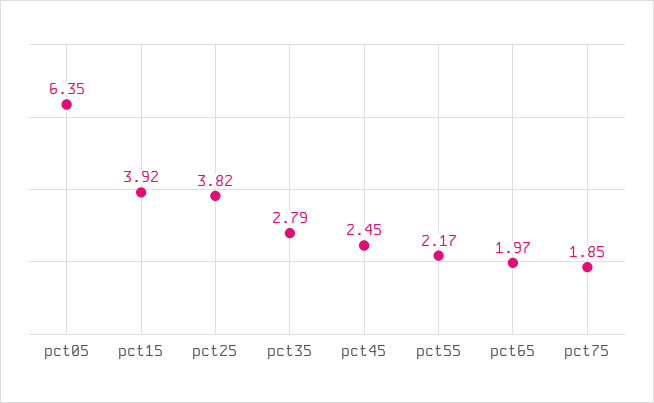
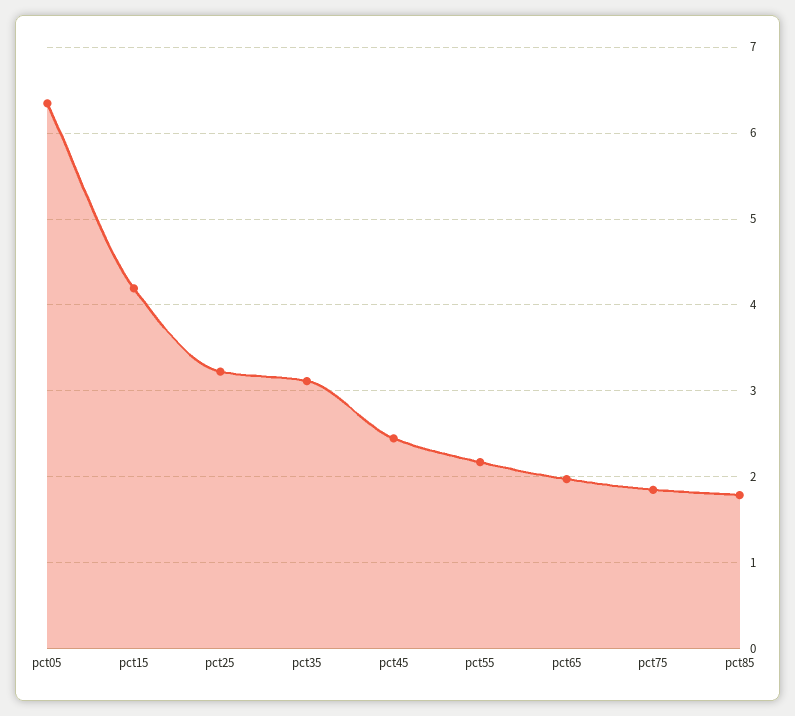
pct15: 3.92 -> 4.2
pct25: 3.82 -> 3.2
pct35: 2.79 -> 3.1
pct85: none -> 1.8

